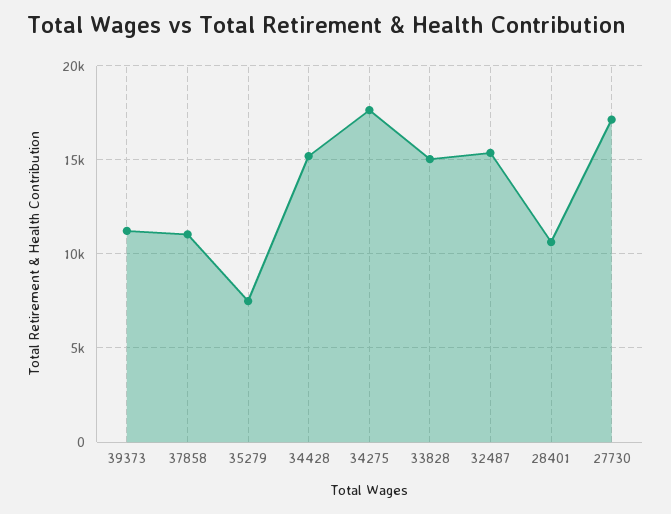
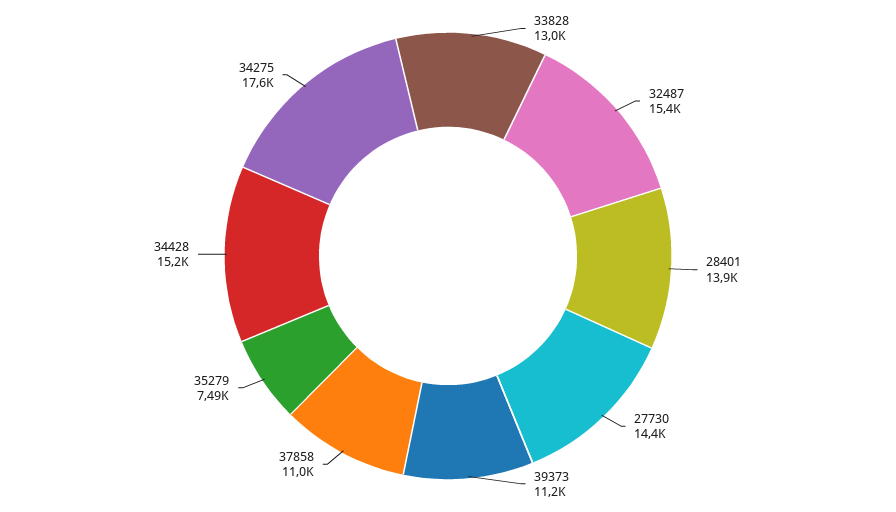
33828: 15000 -> 13000
28401: 10500 -> 13900
27730: 17000 -> 14400

